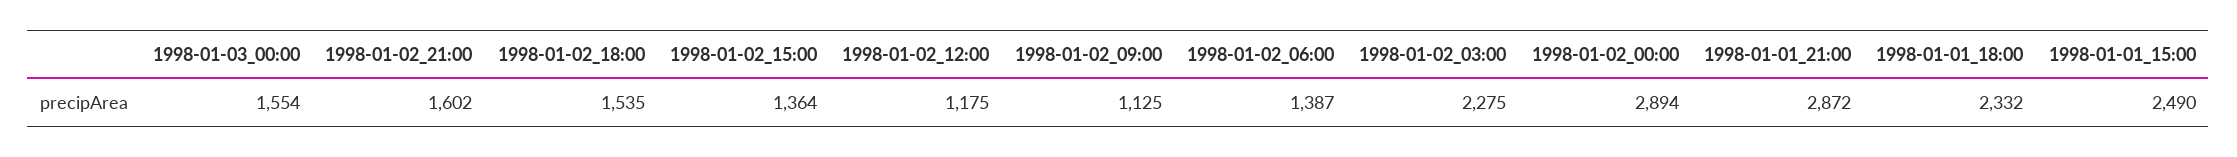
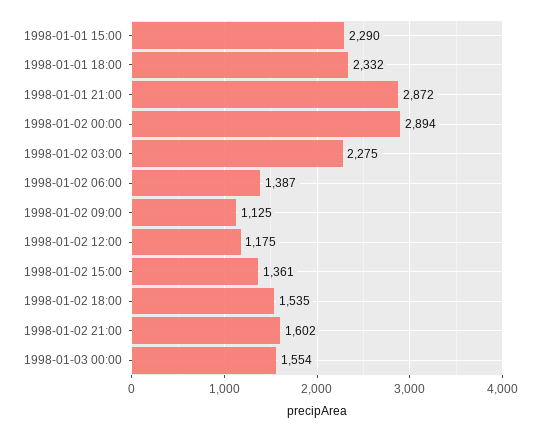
1998-01-02_15:00: 1364 -> 1361
1998-01-01_15:00: 2490 -> 2290

